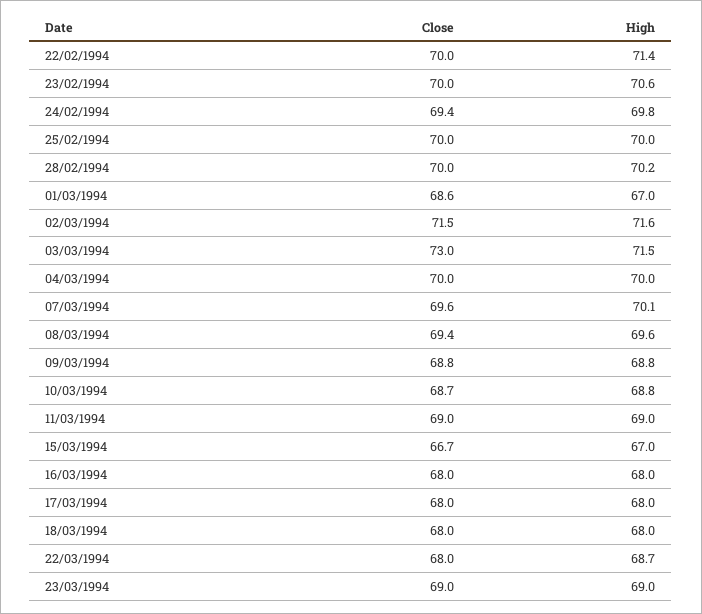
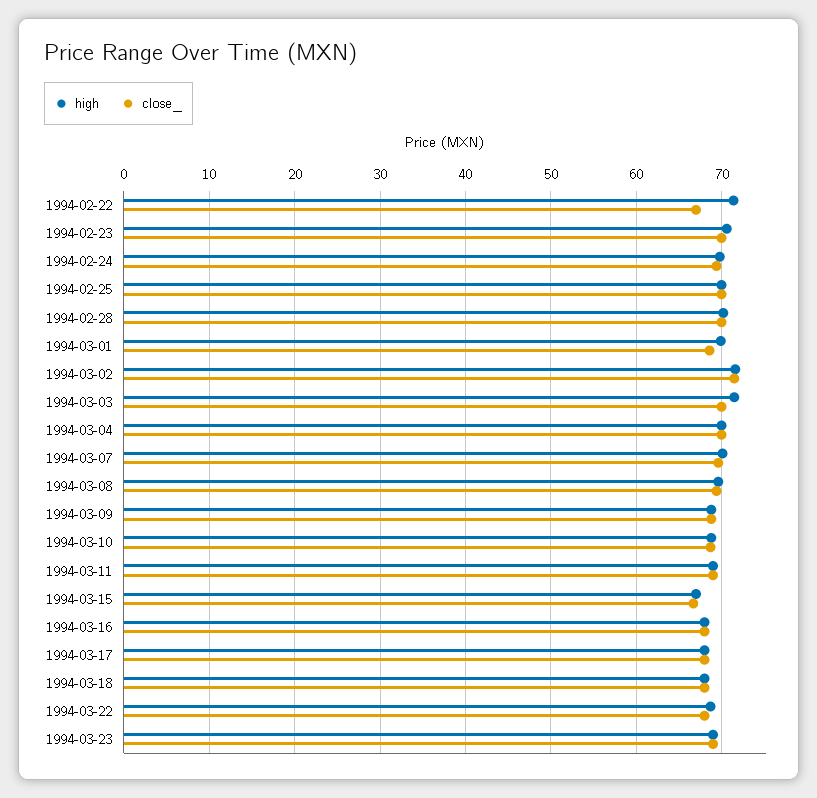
Close, 22/02/1994: 70 -> 67
High, 01/03/1994: 67 -> 70
Close, 03/03/1994: 73 -> 70

